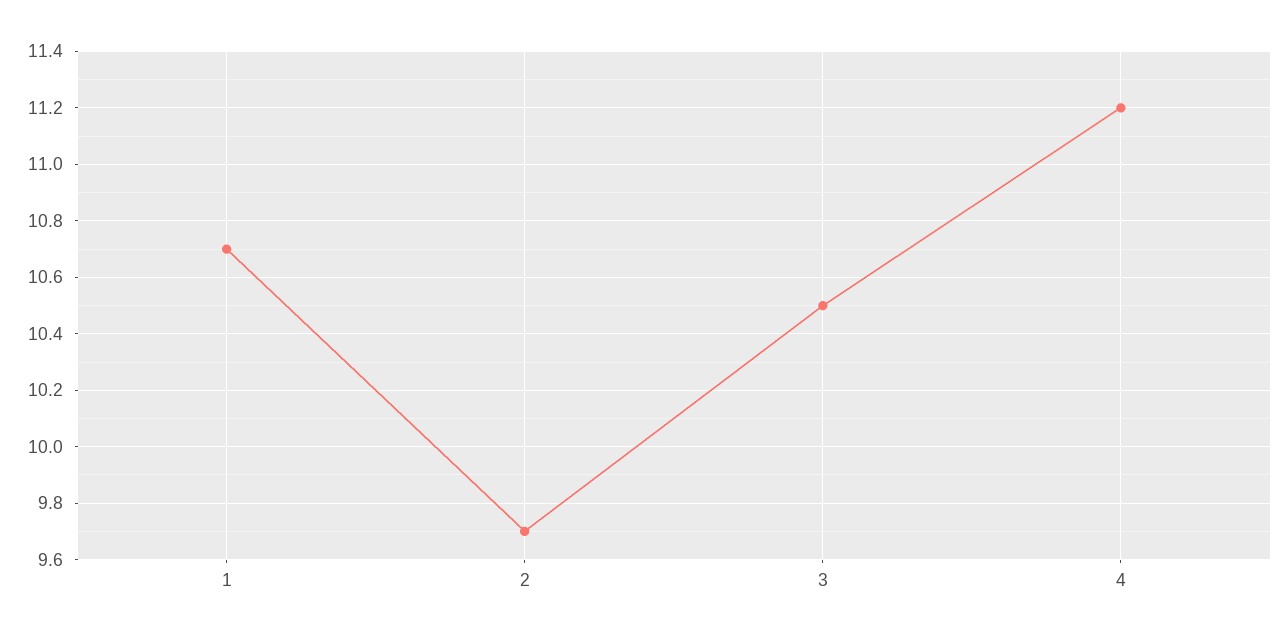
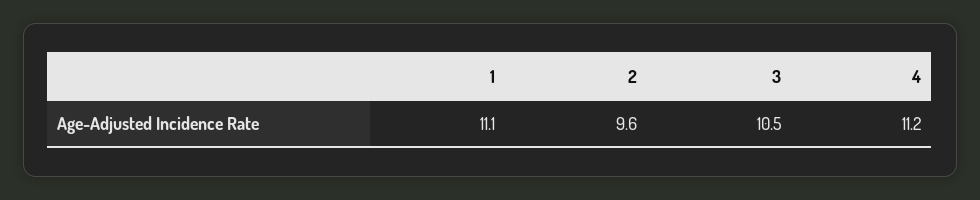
1: 10.7 -> 11.1
2: 9.7 -> 9.6

